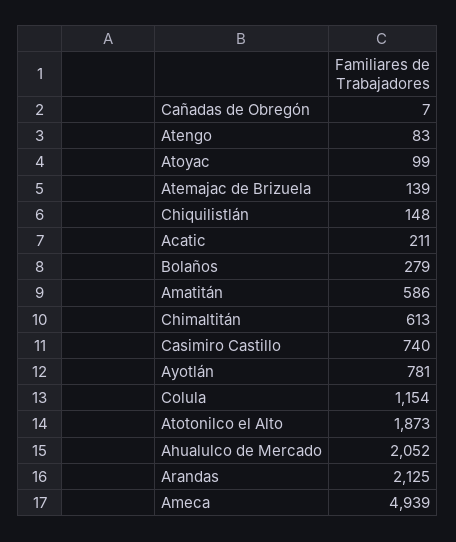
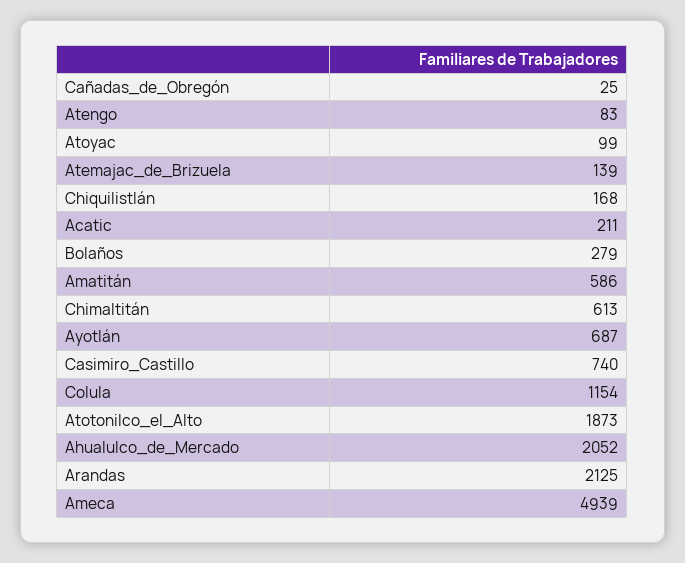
Cañadas de Obregón: 7 -> 25
Chiquilistlán: 148 -> 168
Ayotlán: 781 -> 687

